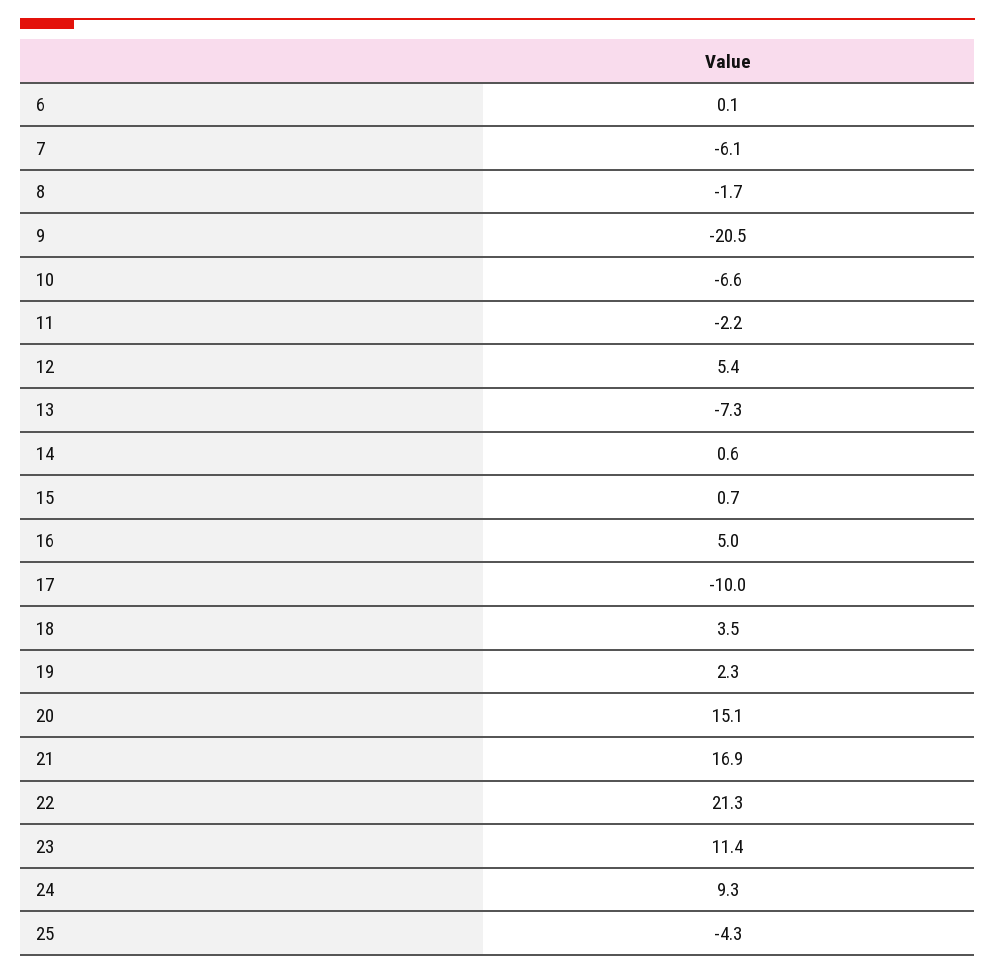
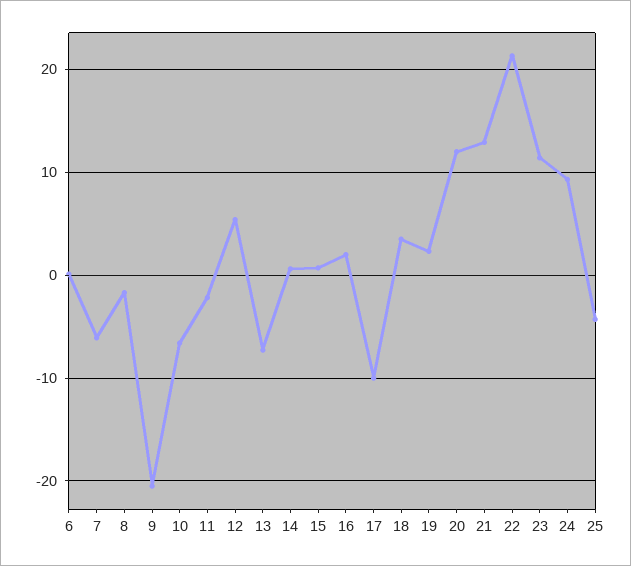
16: 5 -> 2
20: 15.1 -> 12
21: 16.9 -> 13

